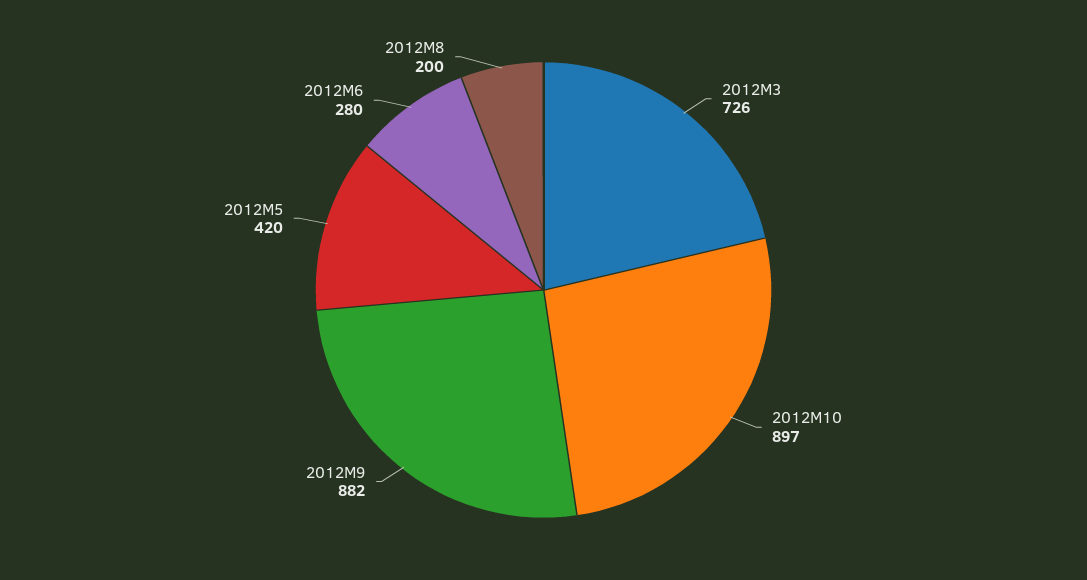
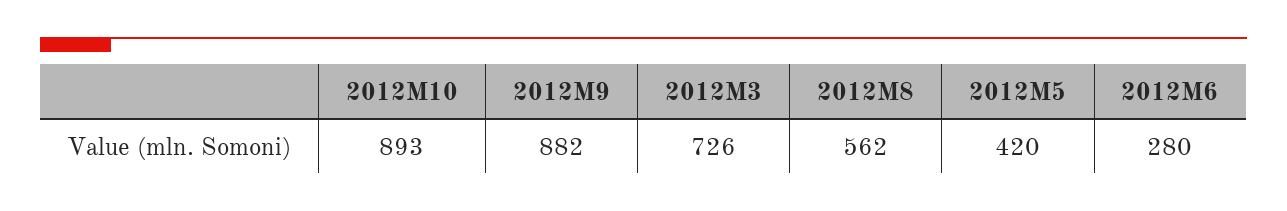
2012M10: 897 -> 893
2012M8: 200 -> 562

